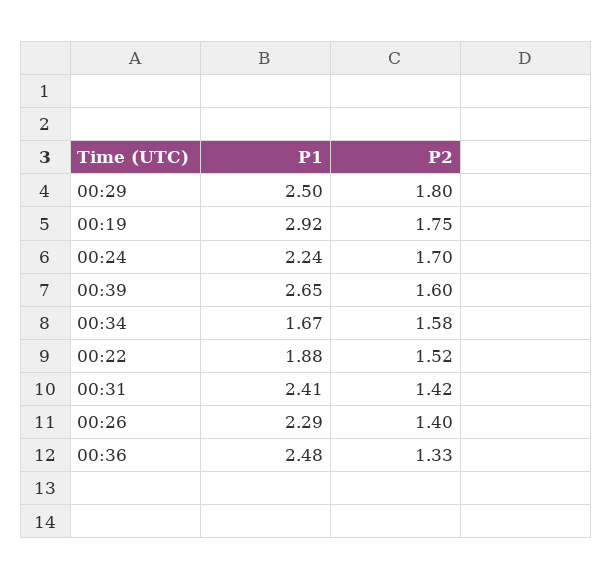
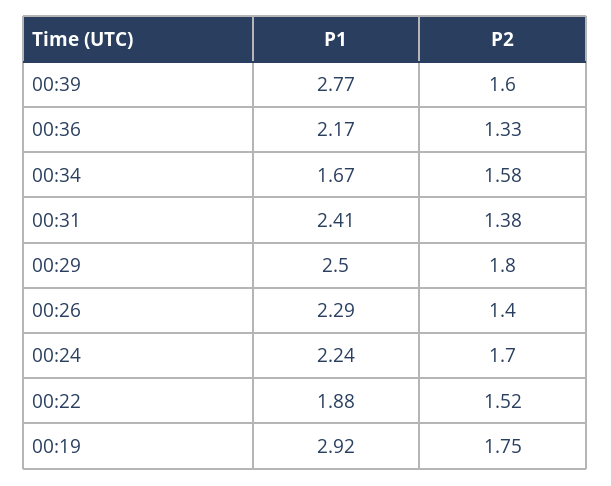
P1, 00:39: 2.65 -> 2.77
P2, 00:31: 1.42 -> 1.38
P1, 00:36: 2.48 -> 2.17

